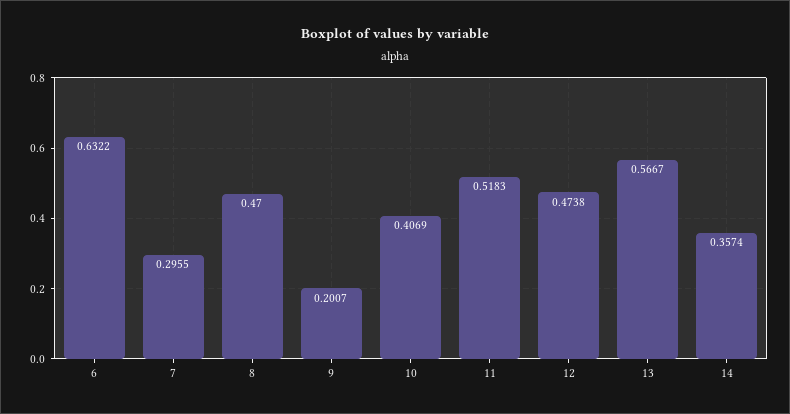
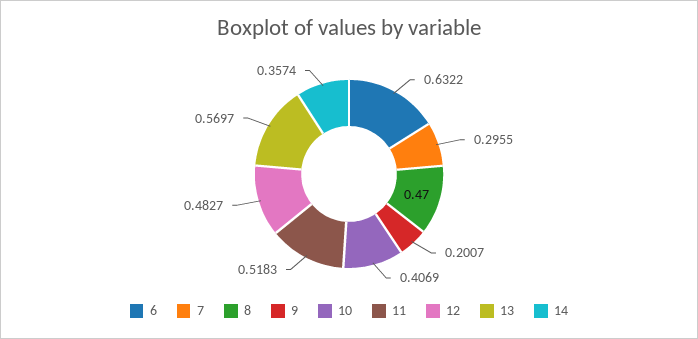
12: 0.4738 -> 0.4827
13: 0.5667 -> 0.5697

